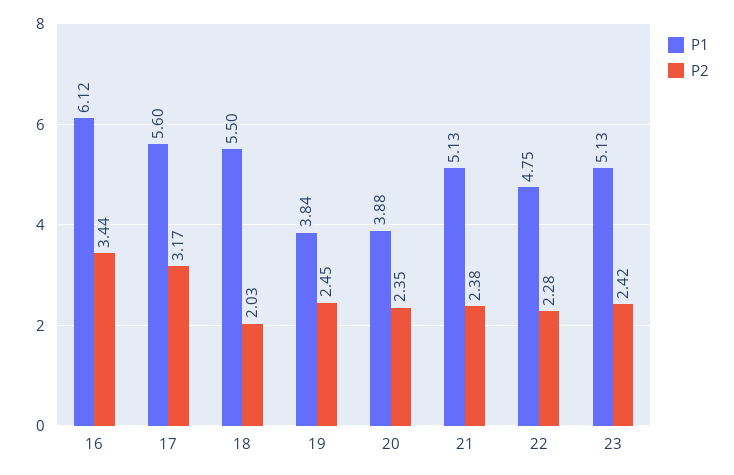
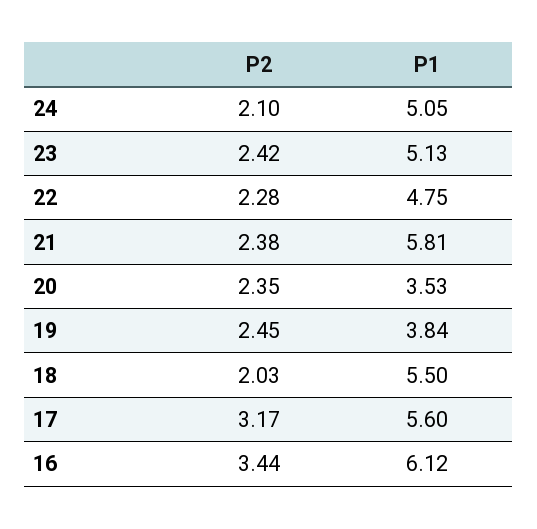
P1, 20: 3.88 -> 3.53
P1, 21: 5.13 -> 5.81
P2, 24: none -> 2.1
P1, 24: none -> 5.05

